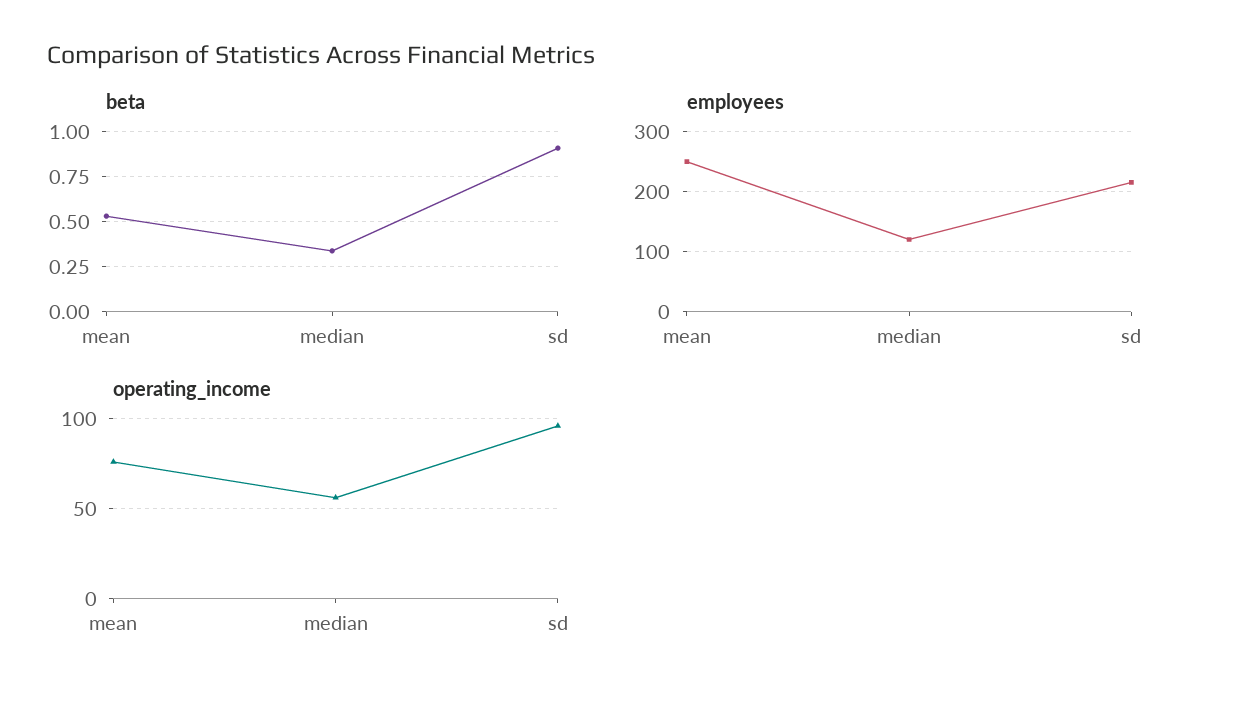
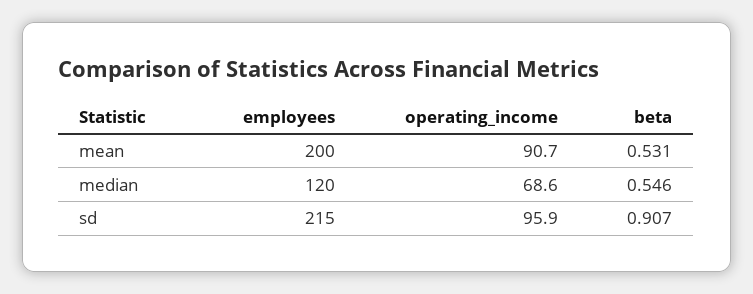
beta, median: 0.35 -> 0.546
employees, mean: 250 -> 200
operating_income, mean: 75 -> 90.7
operating_income, median: 55 -> 68.6

